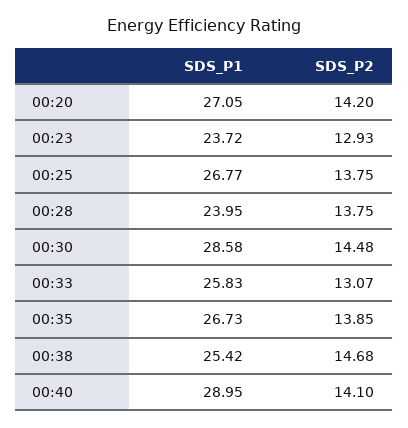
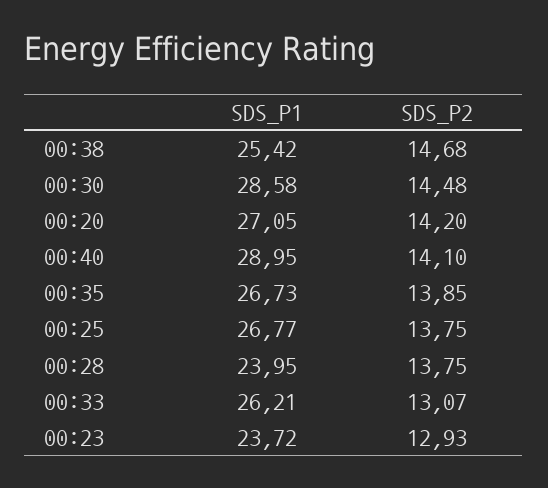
SDS_P1, 00:33: 25.83 -> 26.21

